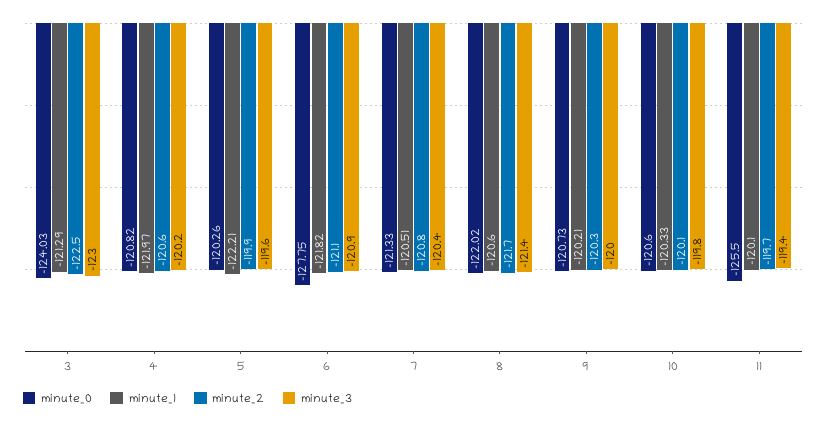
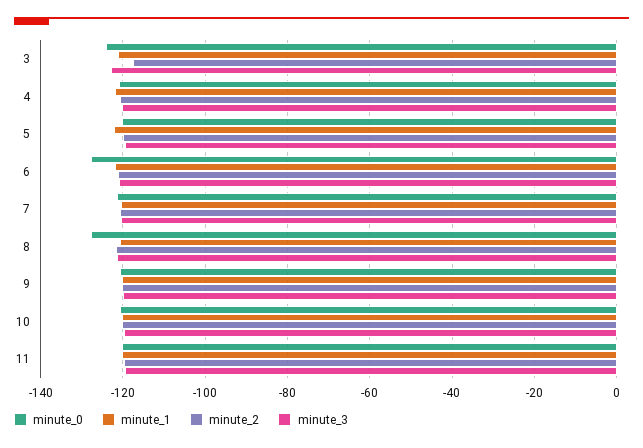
minute_2, 3: -122.5 -> -118
minute_0, 8: -122.02 -> -128
minute_0, 11: -125.5 -> -120

